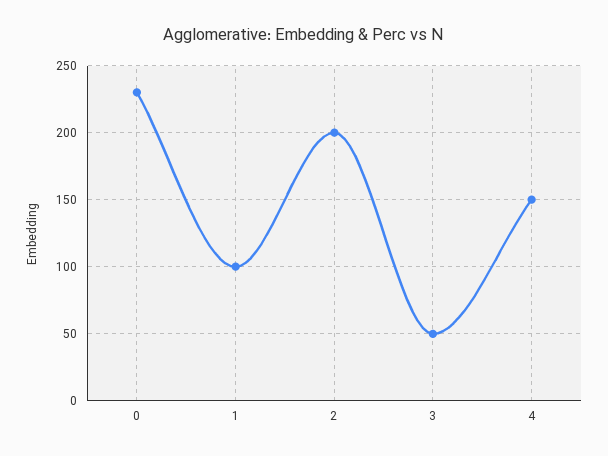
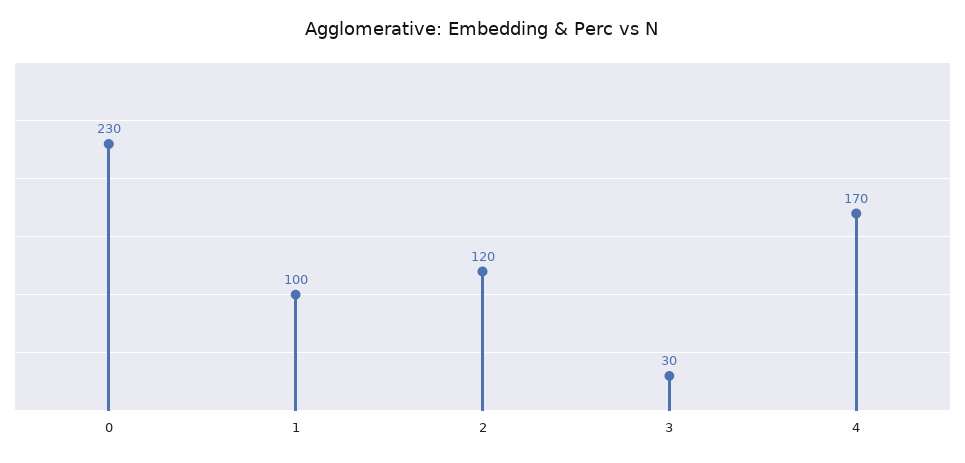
2: 200 -> 120
3: 50 -> 30
4: 150 -> 170

